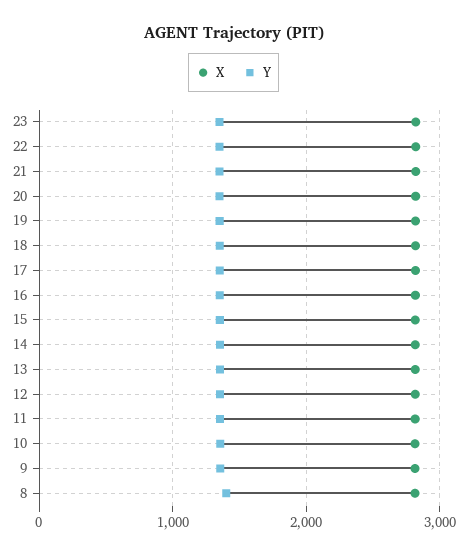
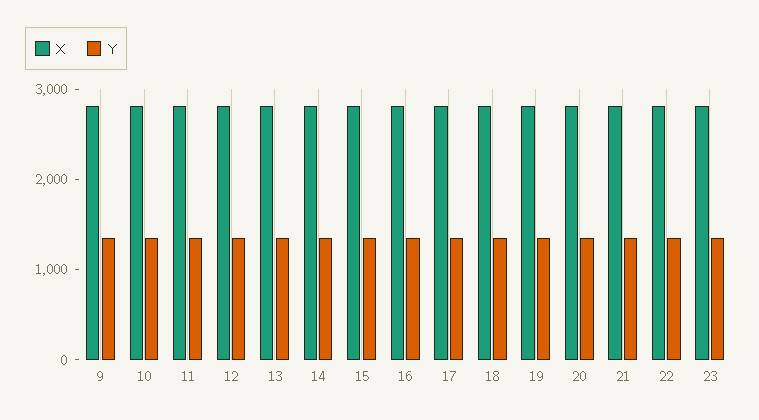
X, 8: 2800 -> none
Y, 8: 1400 -> none

